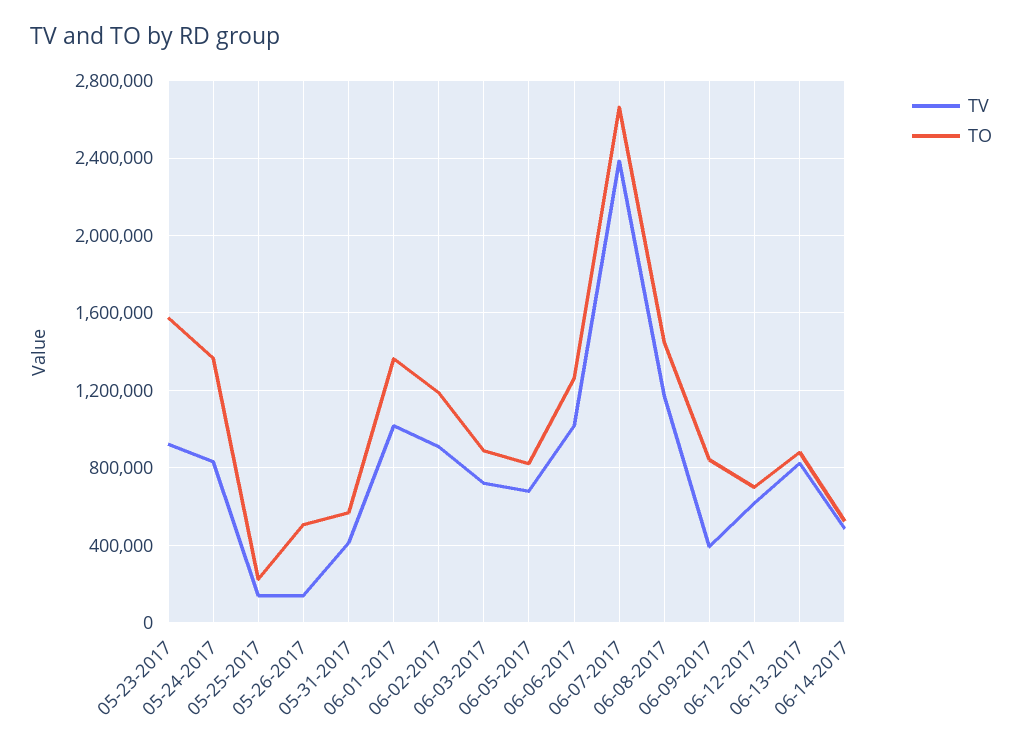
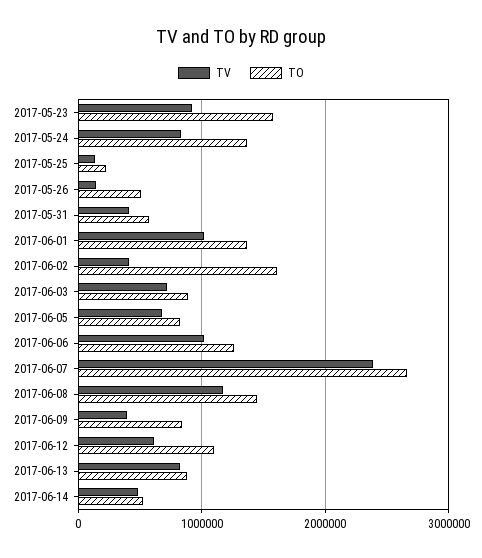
TV, 06-02-2017: 900000 -> 400000
TO, 06-02-2017: 1200000 -> 1600000
TO, 06-12-2017: 700000 -> 1100000

